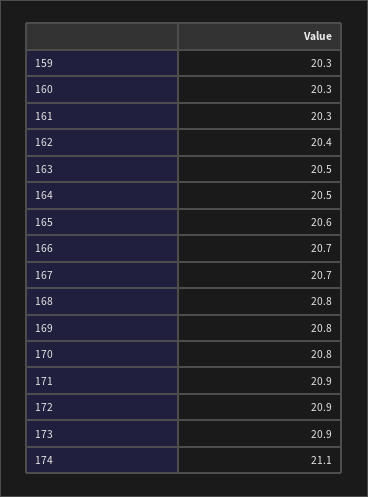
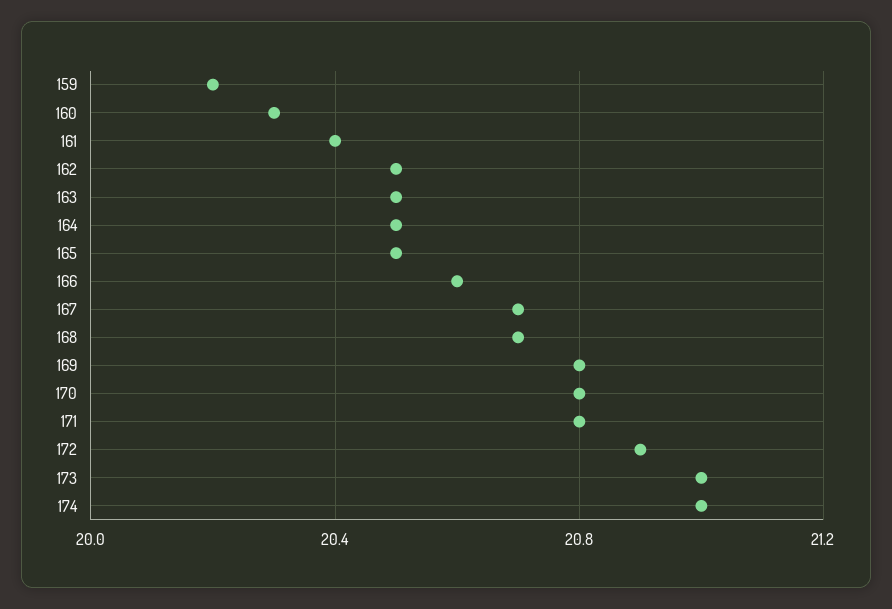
159: 20.3 -> 20.2
161: 20.3 -> 20.4
162: 20.4 -> 20.5
165: 20.6 -> 20.5
166: 20.7 -> 20.6
168: 20.8 -> 20.7
171: 20.9 -> 20.8
173: 20.9 -> 21
174: 21.1 -> 21

